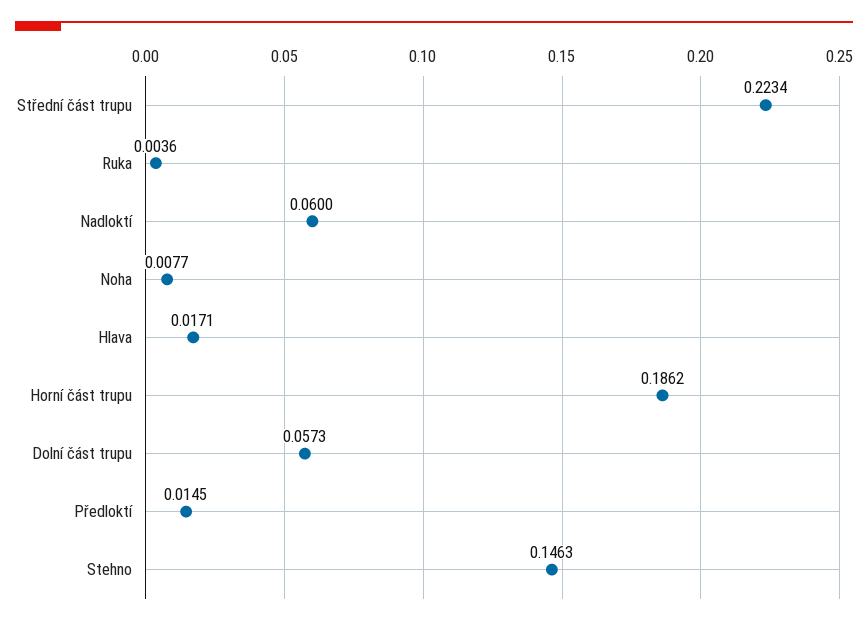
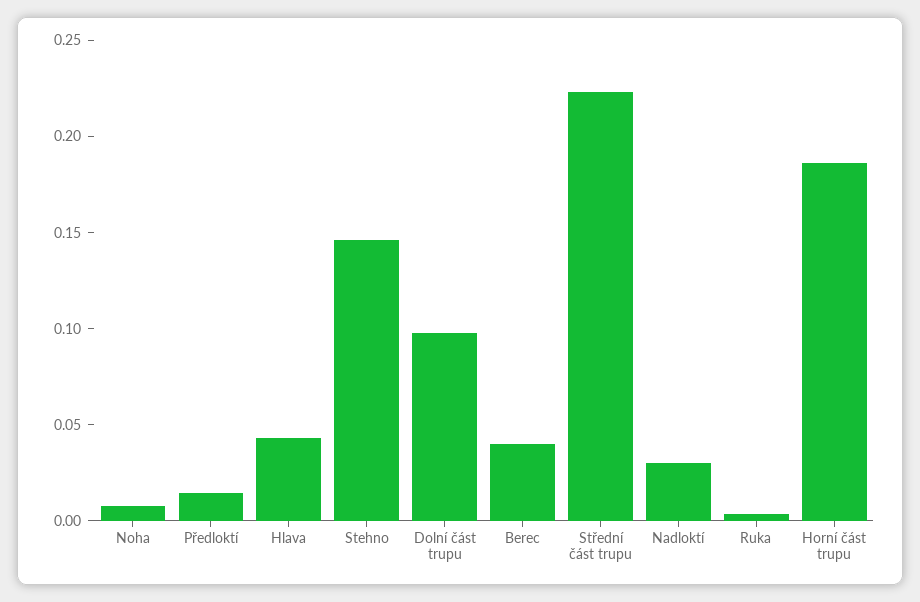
Nadloktí: 0.06 -> 0.03
Hlava: 0.0171 -> 0.04
Dolní část trupu: 0.0573 -> 0.1
Berec: none -> 0.04

